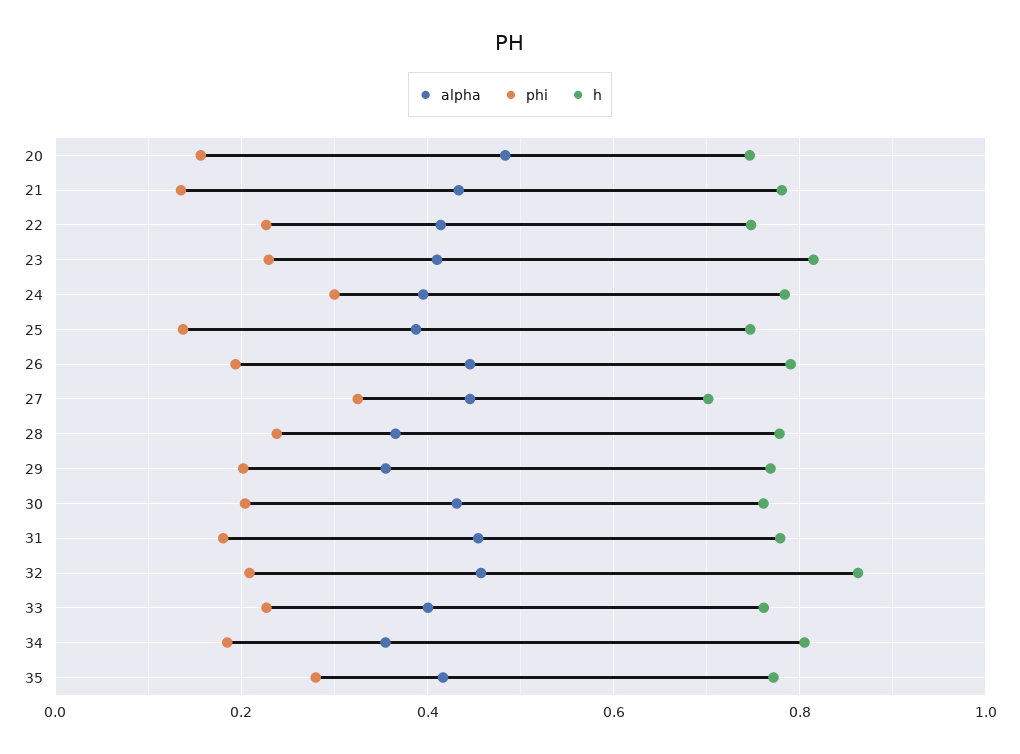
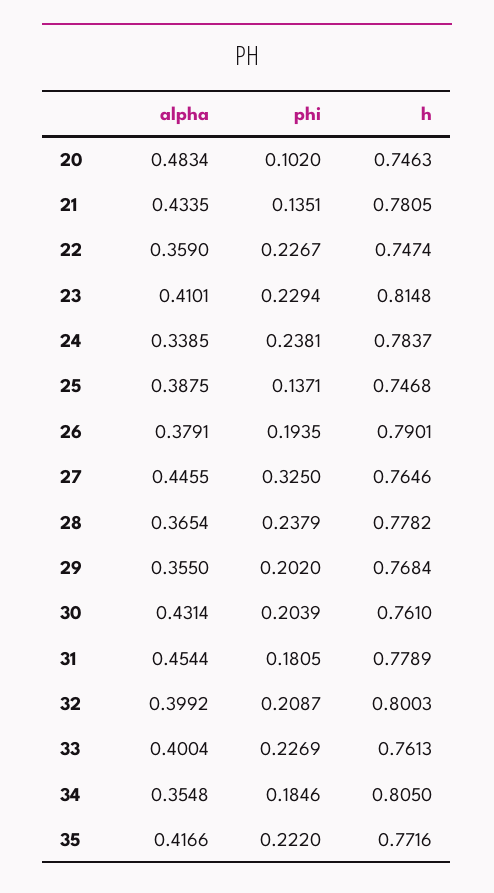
phi, 20: 0.16 -> 0.102
alpha, 22: 0.42 -> 0.359
alpha, 24: 0.4 -> 0.3385
phi, 24: 0.3 -> 0.2381
alpha, 26: 0.44 -> 0.3791
h, 27: 0.7 -> 0.7646
alpha, 32: 0.46 -> 0.3992
h, 32: 0.86 -> 0.8003
phi, 35: 0.28 -> 0.222

